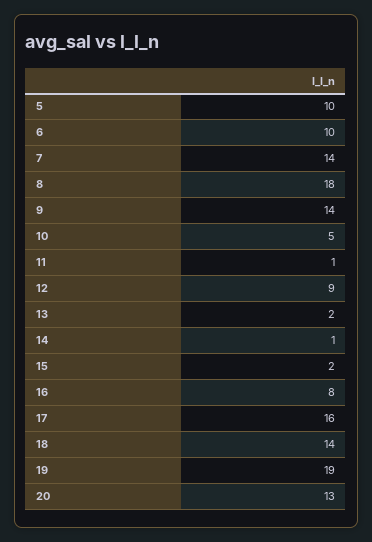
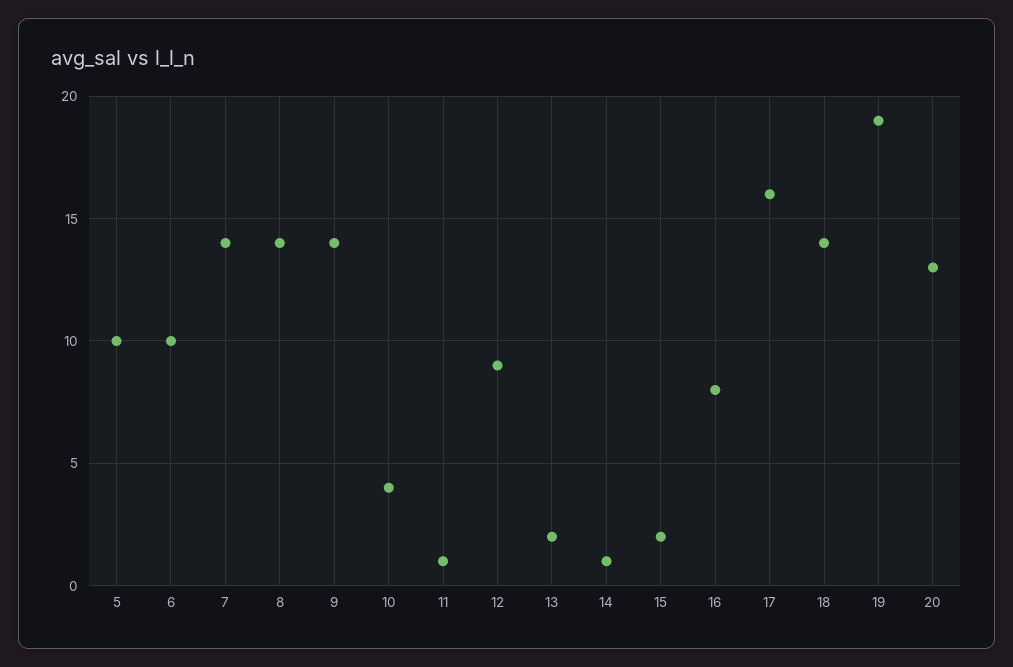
8: 18 -> 14
10: 5 -> 4

